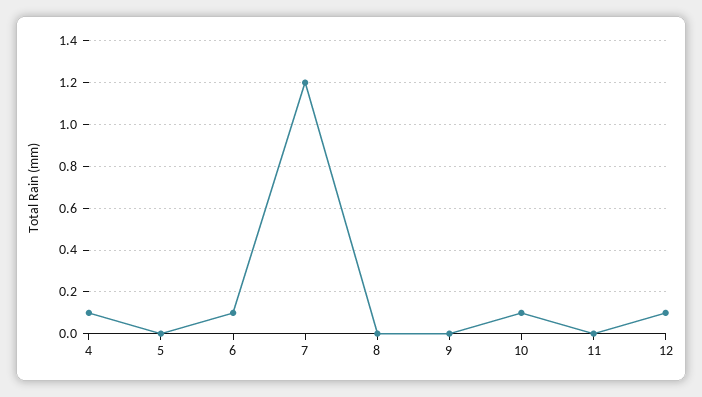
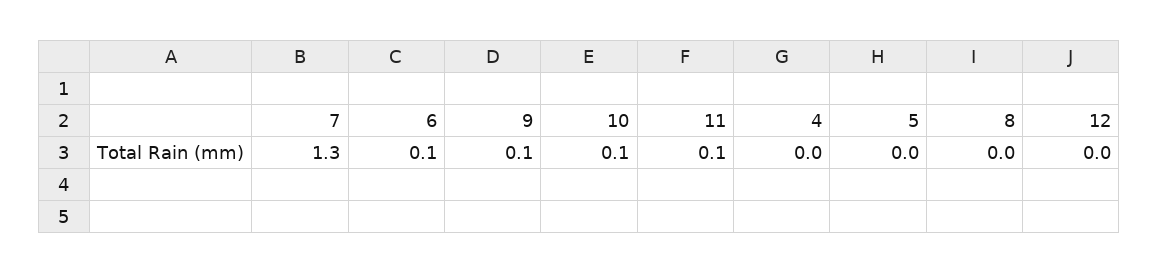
4: 0.1 -> 0
7: 1.2 -> 1.3
9: 0 -> 0.1
11: 0 -> 0.1
12: 0.1 -> 0

